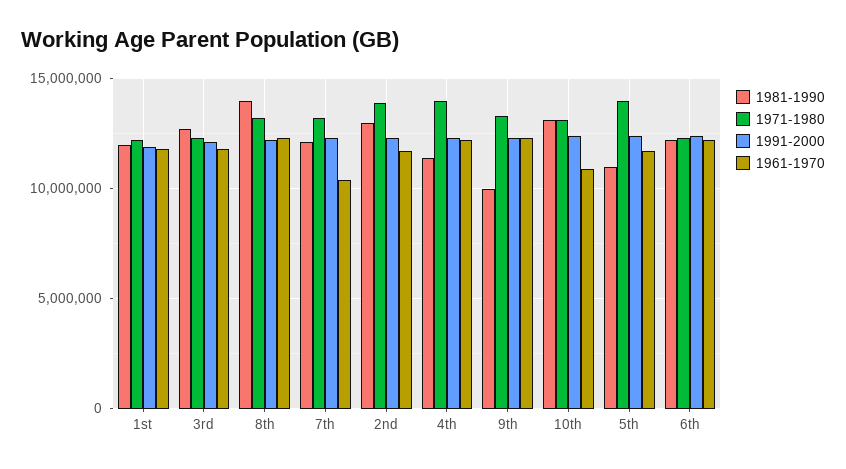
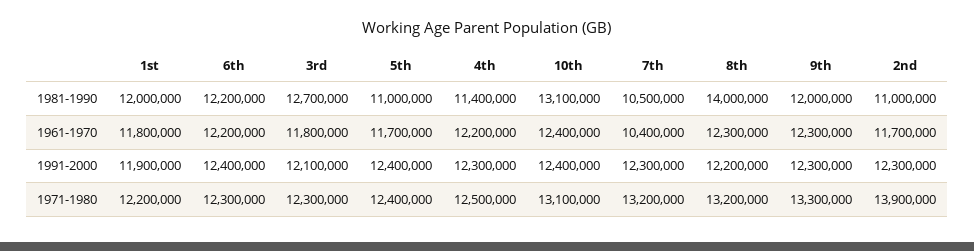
1981-1990, 7th: 12000000 -> 10500000
1981-1990, 2nd: 13000000 -> 11000000
1971-1980, 4th: 14000000 -> 12500000
1981-1990, 9th: 10000000 -> 12000000
1961-1970, 10th: 11000000 -> 12400000
1971-1980, 5th: 14000000 -> 12400000

